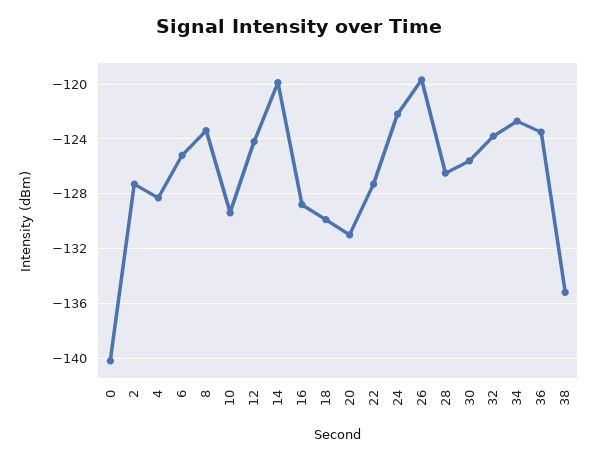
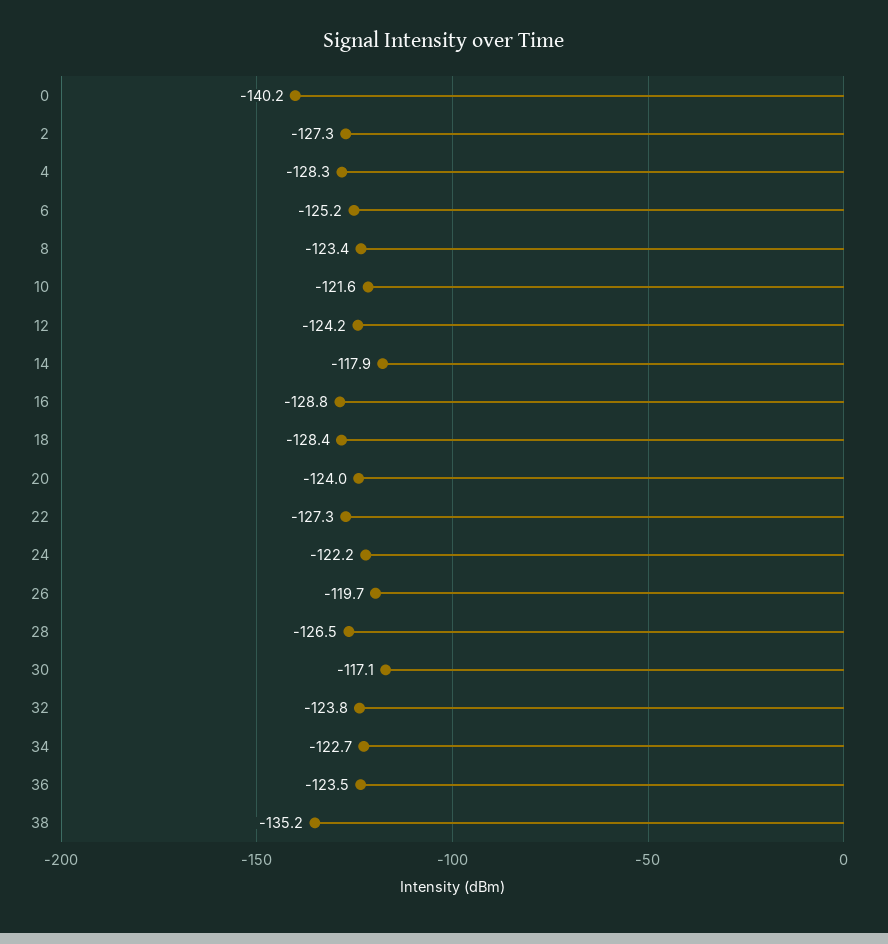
10: -129.5 -> -121.6
14: -120 -> -117.9
18: -130 -> -128.4
20: -131 -> -124
30: -125.5 -> -117.1

